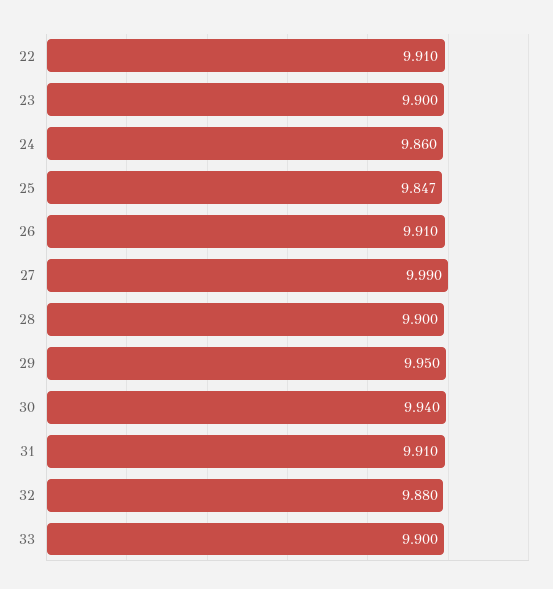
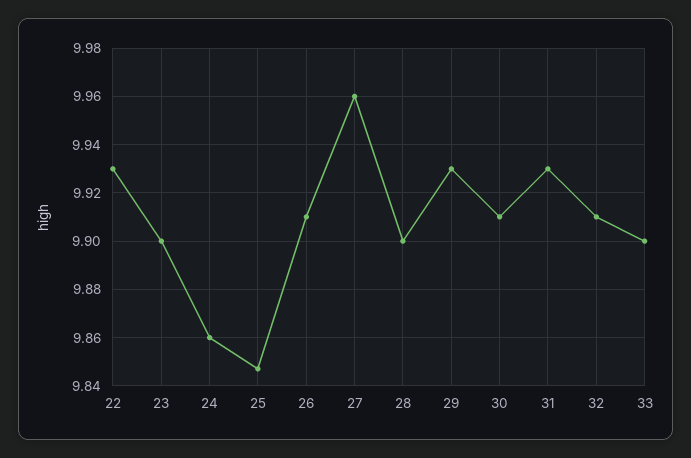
22: 9.91 -> 9.93
27: 9.99 -> 9.96
29: 9.95 -> 9.93
30: 9.94 -> 9.91
31: 9.91 -> 9.93
32: 9.88 -> 9.91

